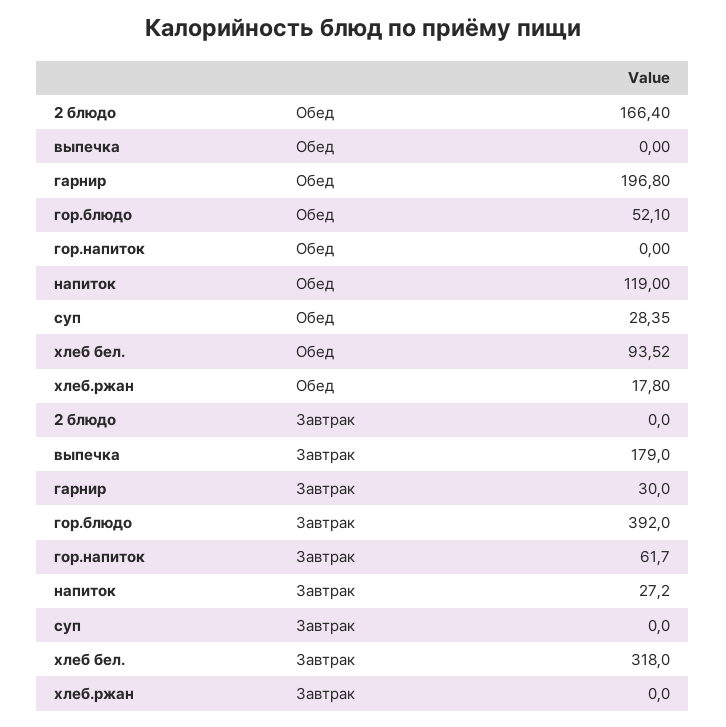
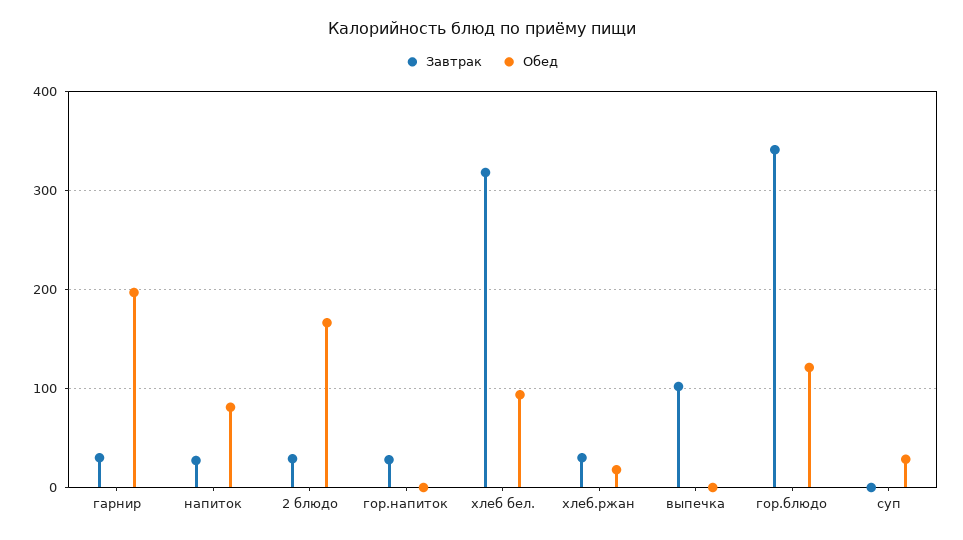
Обед, гор.блюдо: 52.1 -> 120
Обед, напиток: 119 -> 80
Завтрак, 2 блюдо: 0 -> 30
Завтрак, выпечка: 179 -> 100
Завтрак, гор.блюдо: 392 -> 340
Завтрак, гор.напиток: 61.7 -> 30
Завтрак, хлеб.ржан: 0 -> 30

